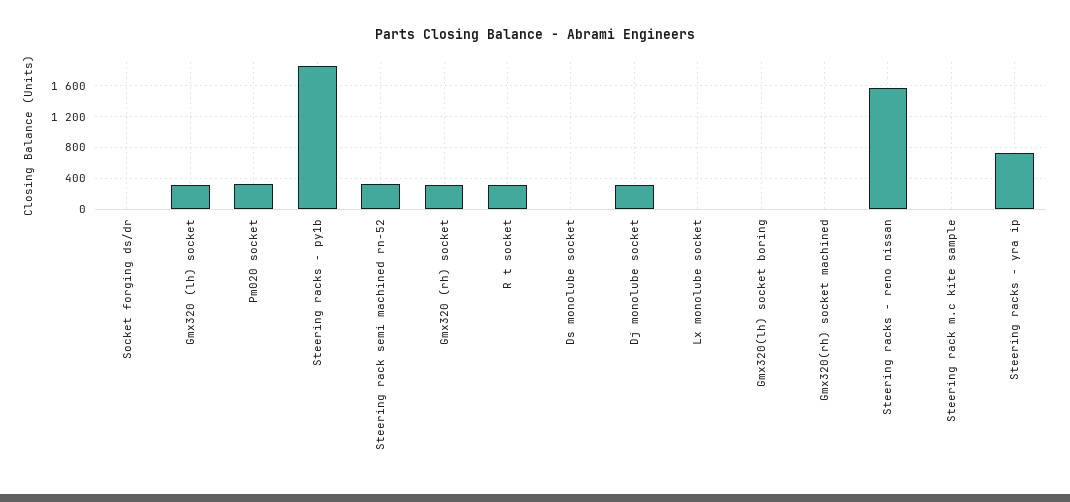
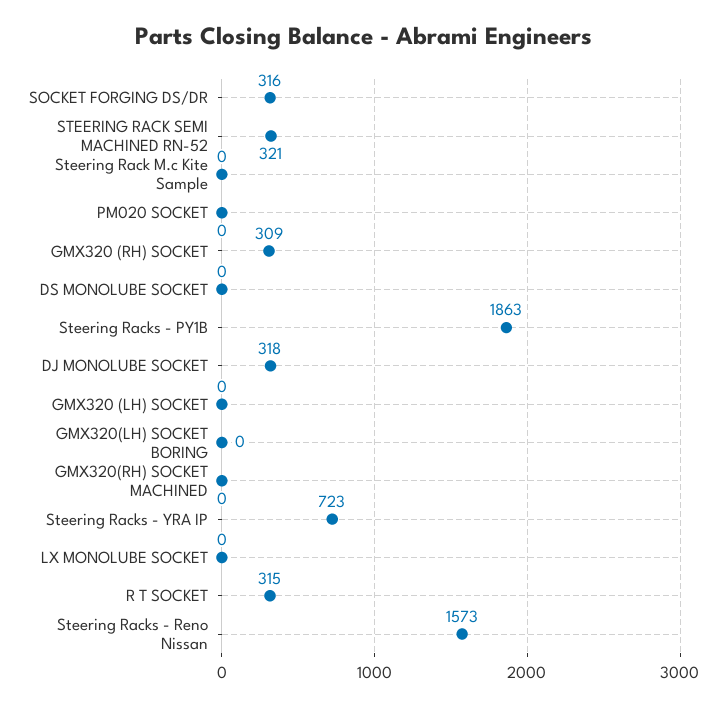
Socket forging ds/dr: 0 -> 316
Gmx320 (lh) socket: 300 -> 0
Pm020 socket: 300 -> 0

